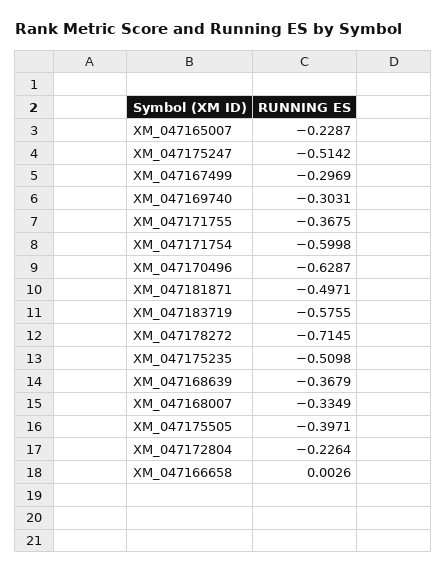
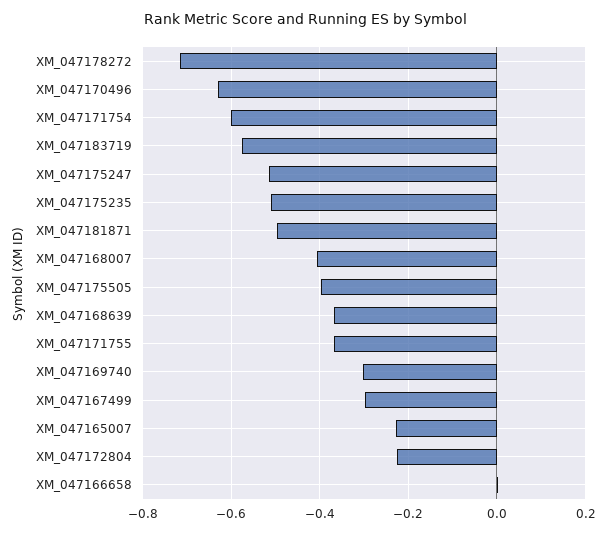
XM_047168007: -0.3349 -> -0.4

